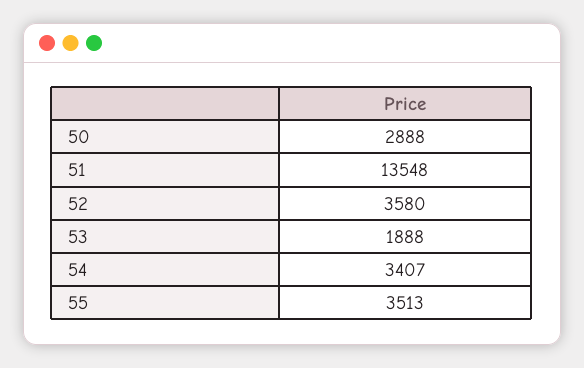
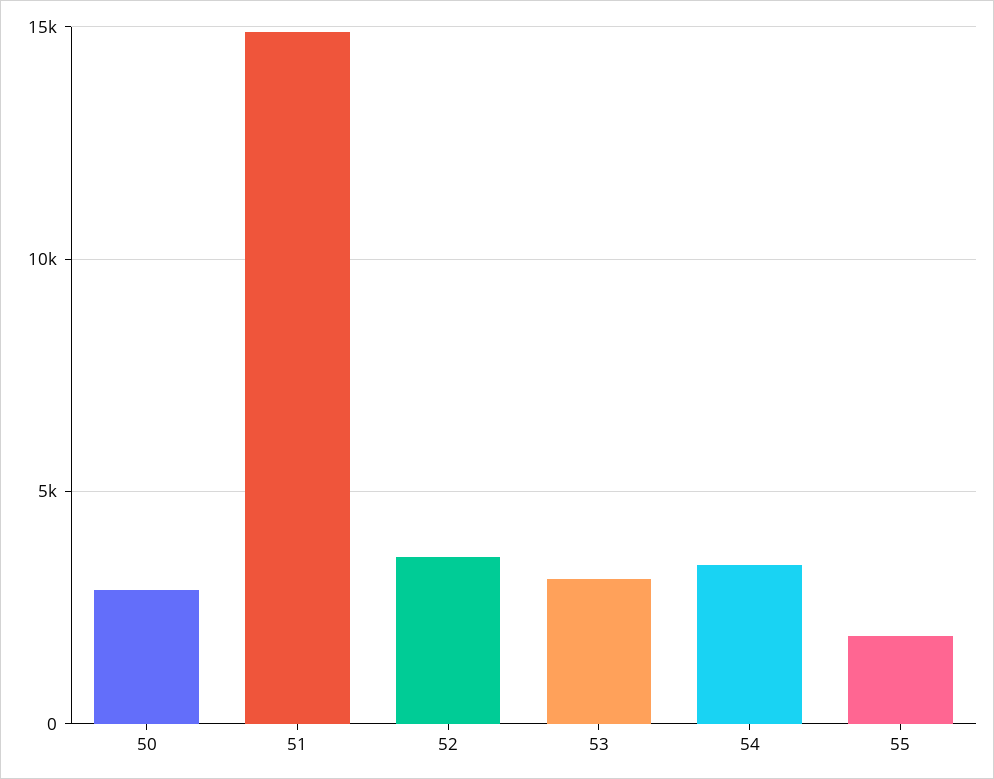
51: 13548 -> 15000
53: 1888 -> 3000
55: 3513 -> 2000

